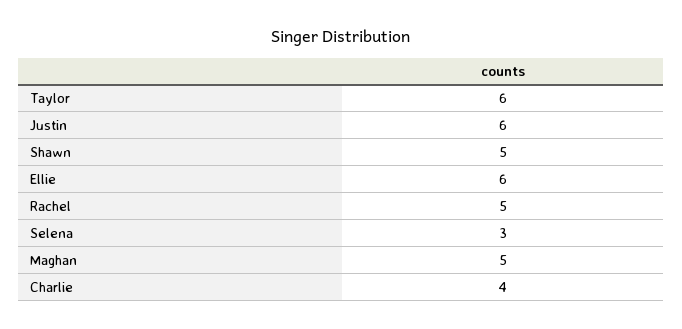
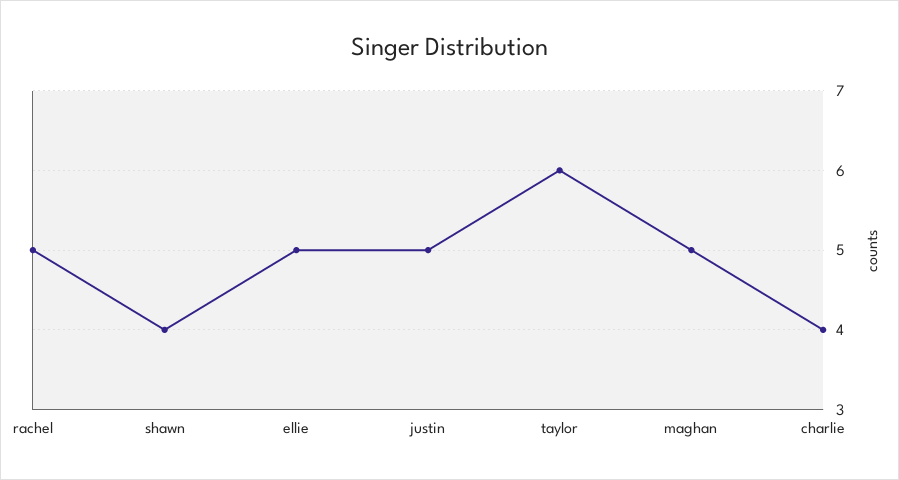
Justin: 6 -> 5
Shawn: 5 -> 4
Ellie: 6 -> 5
Selena: 3 -> none

